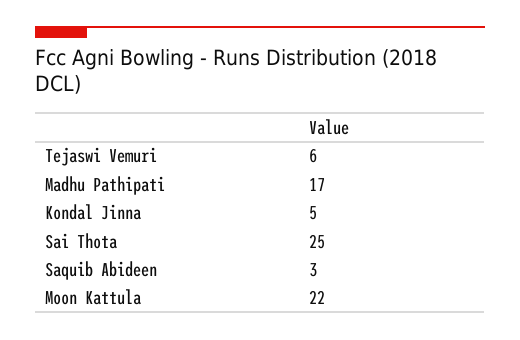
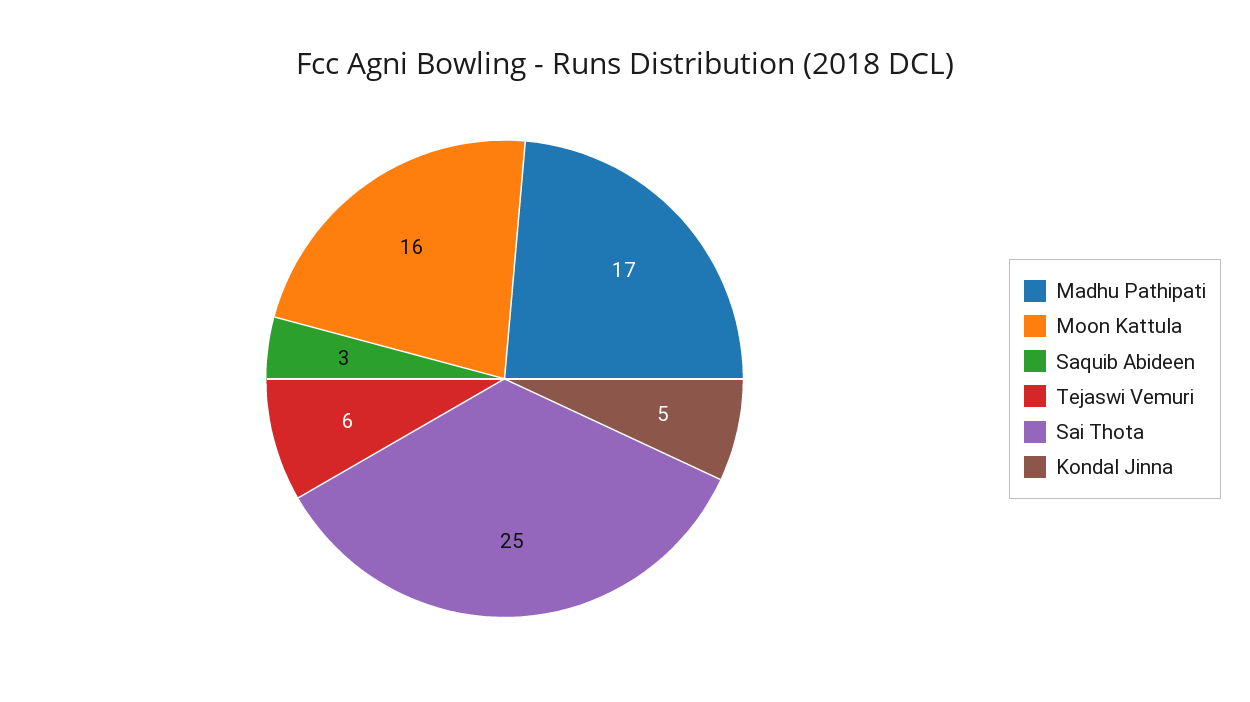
Moon Kattula: 22 -> 16

